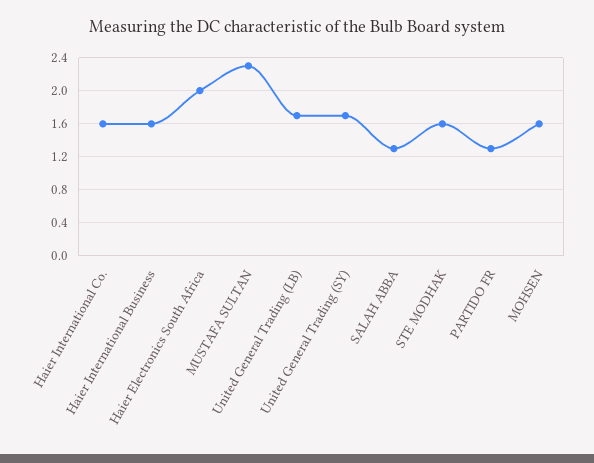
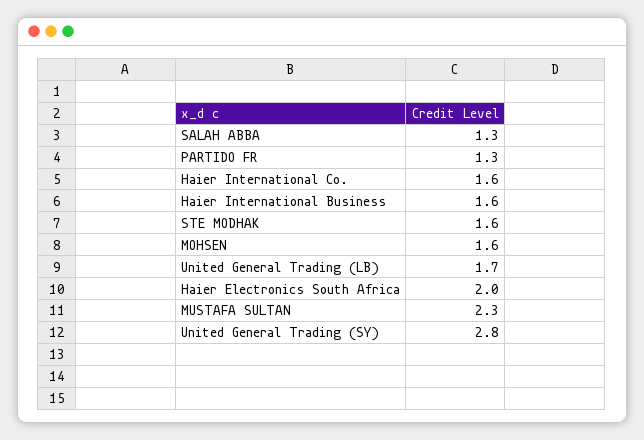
United General Trading (SY): 1.7 -> 2.8

